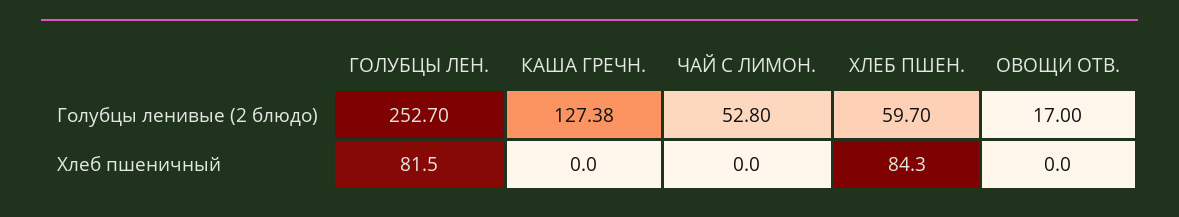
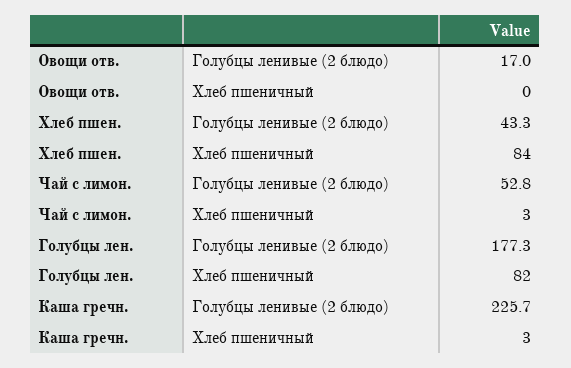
ГОЛУБЦЫ ЛЕН., Голубцы ленивые (2 блюдо): 252.7 -> 177.3
КАША ГРЕЧН., Голубцы ленивые (2 блюдо): 127.38 -> 225.7
ХЛЕБ ПШЕН., Голубцы ленивые (2 блюдо): 59.7 -> 43.3
КАША ГРЕЧН., Хлеб пшеничный: 0 -> 3
ЧАЙ С ЛИМОН., Хлеб пшеничный: 0 -> 3

